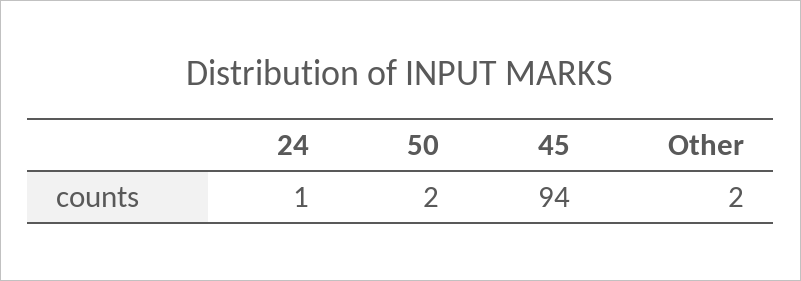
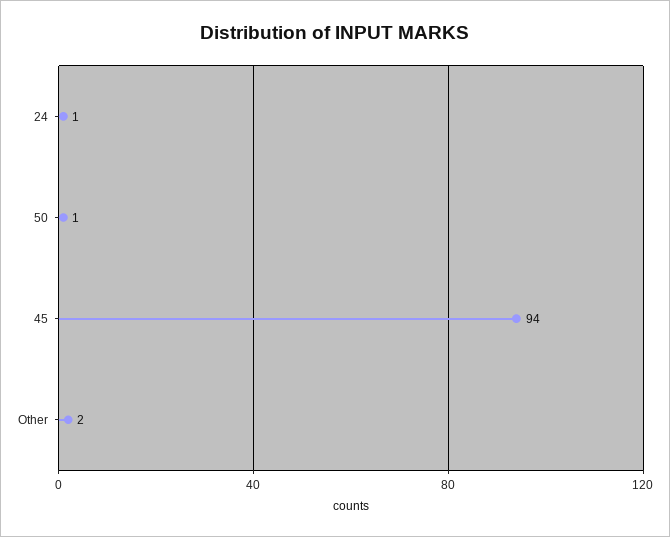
50: 2 -> 1

